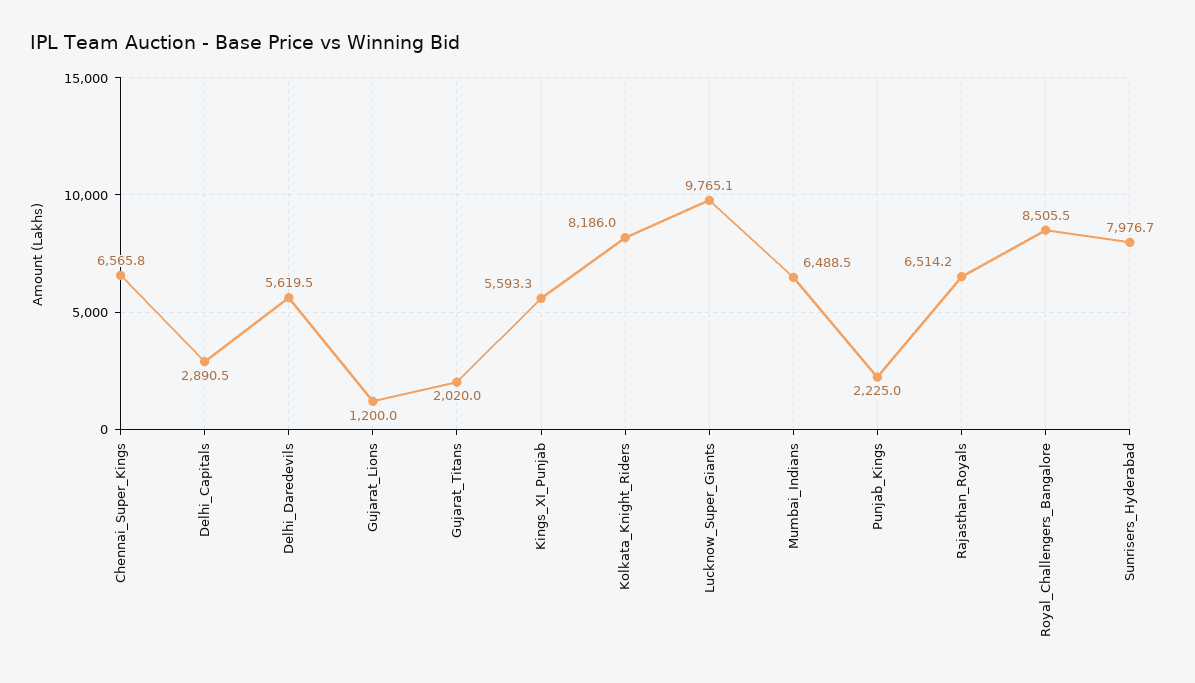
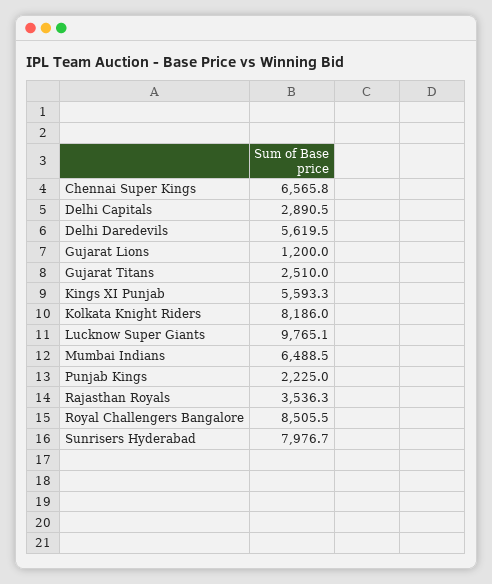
Gujarat_Titans: 2020 -> 2510
Rajasthan_Royals: 6514.2 -> 3536.3

